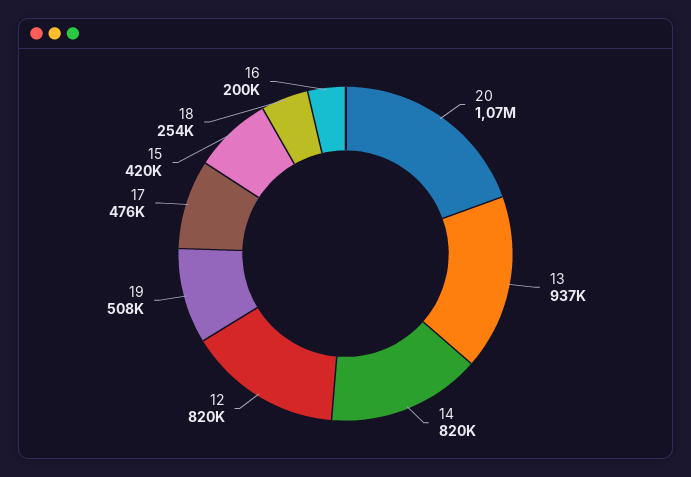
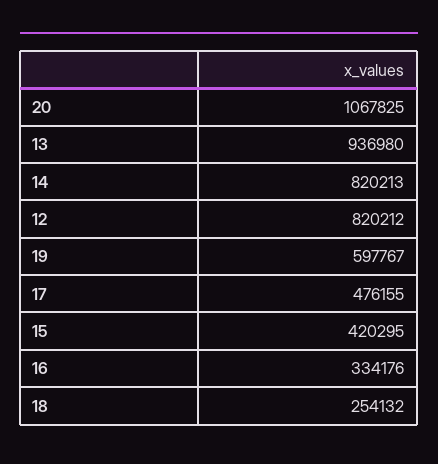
19: 508000 -> 597767
16: 200000 -> 334176

